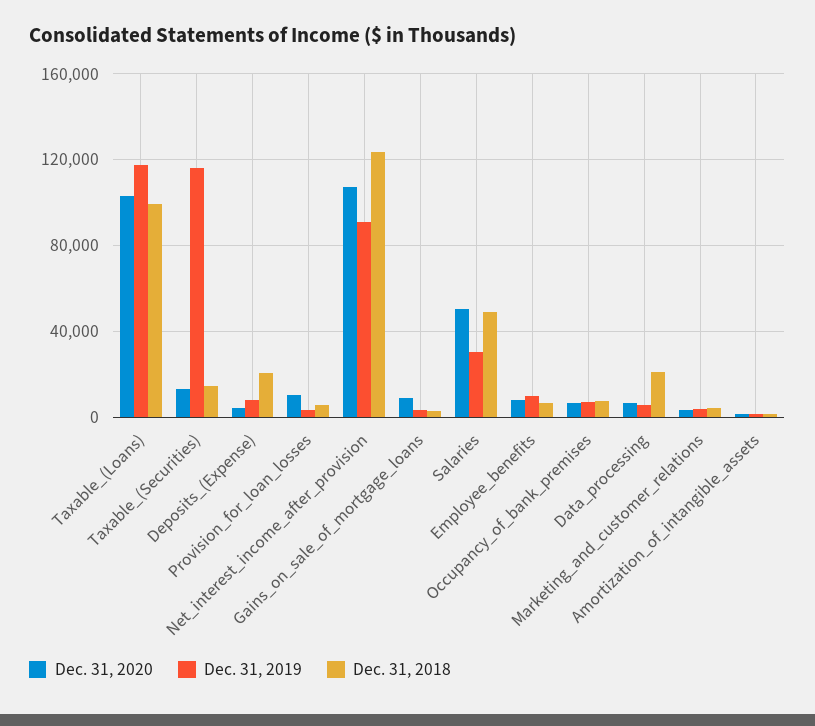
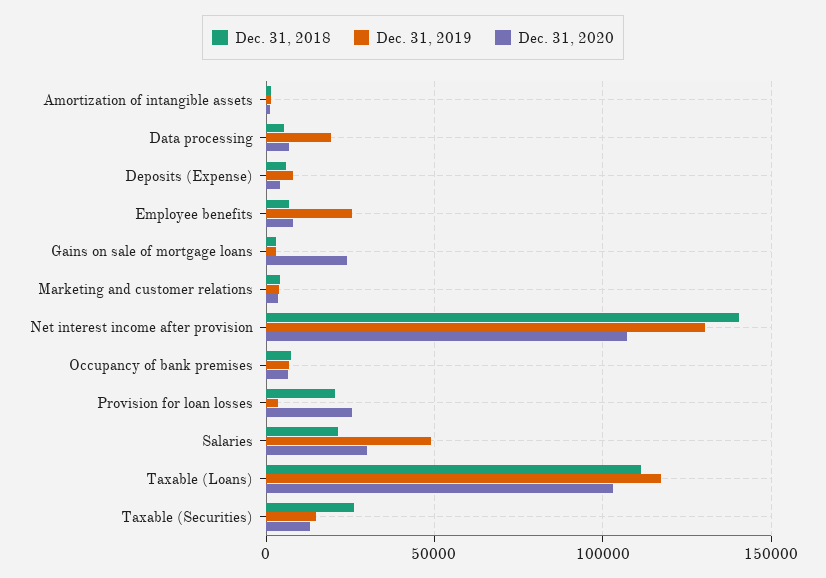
Dec. 31, 2018, Taxable_(Loans): 100000 -> 110000
Dec. 31, 2019, Taxable_(Securities): 115000 -> 15000
Dec. 31, 2018, Taxable_(Securities): 15000 -> 25000
Dec. 31, 2018, Deposits_(Expense): 20000 -> 5000
Dec. 31, 2020, Provision_for_loan_losses: 10000 -> 25000
Dec. 31, 2018, Provision_for_loan_losses: 5000 -> 20000
Dec. 31, 2019, Net_interest_income_after_provision: 90000 -> 130000
Dec. 31, 2018, Net_interest_income_after_provision: 125000 -> 140000
Dec. 31, 2020, Gains_on_sale_of_mortgage_loans: 10000 -> 25000
Dec. 31, 2020, Salaries: 50000 -> 30000
Dec. 31, 2019, Salaries: 30000 -> 50000
Dec. 31, 2018, Salaries: 50000 -> 20000
Dec. 31, 2019, Employee_benefits: 10000 -> 25000
Dec. 31, 2019, Data_processing: 5000 -> 20000
Dec. 31, 2018, Data_processing: 20000 -> 5000

